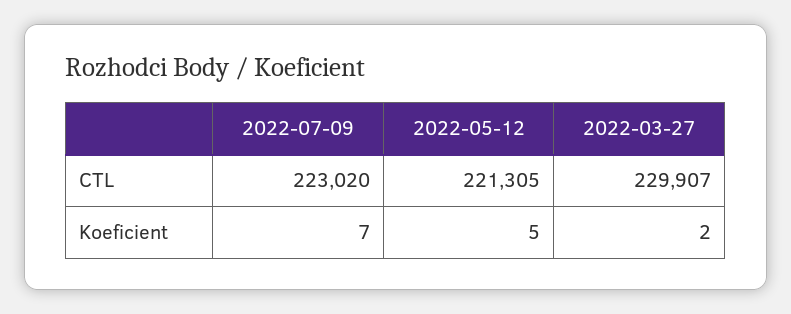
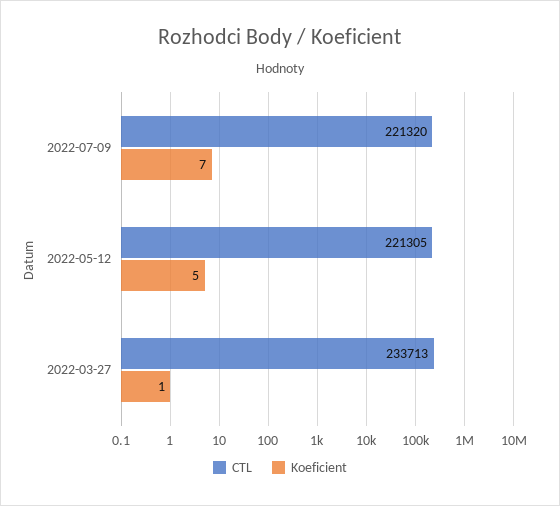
CTL, 2022-07-09: 223020 -> 221320
CTL, 2022-03-27: 229907 -> 233713
Koeficient, 2022-03-27: 2 -> 1

